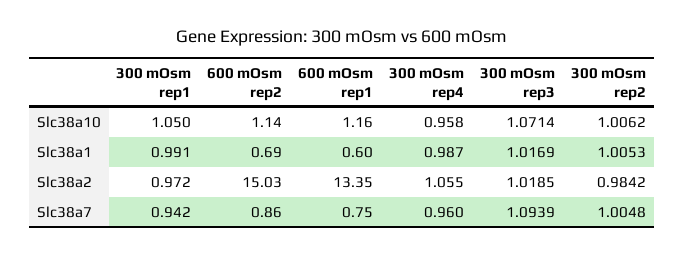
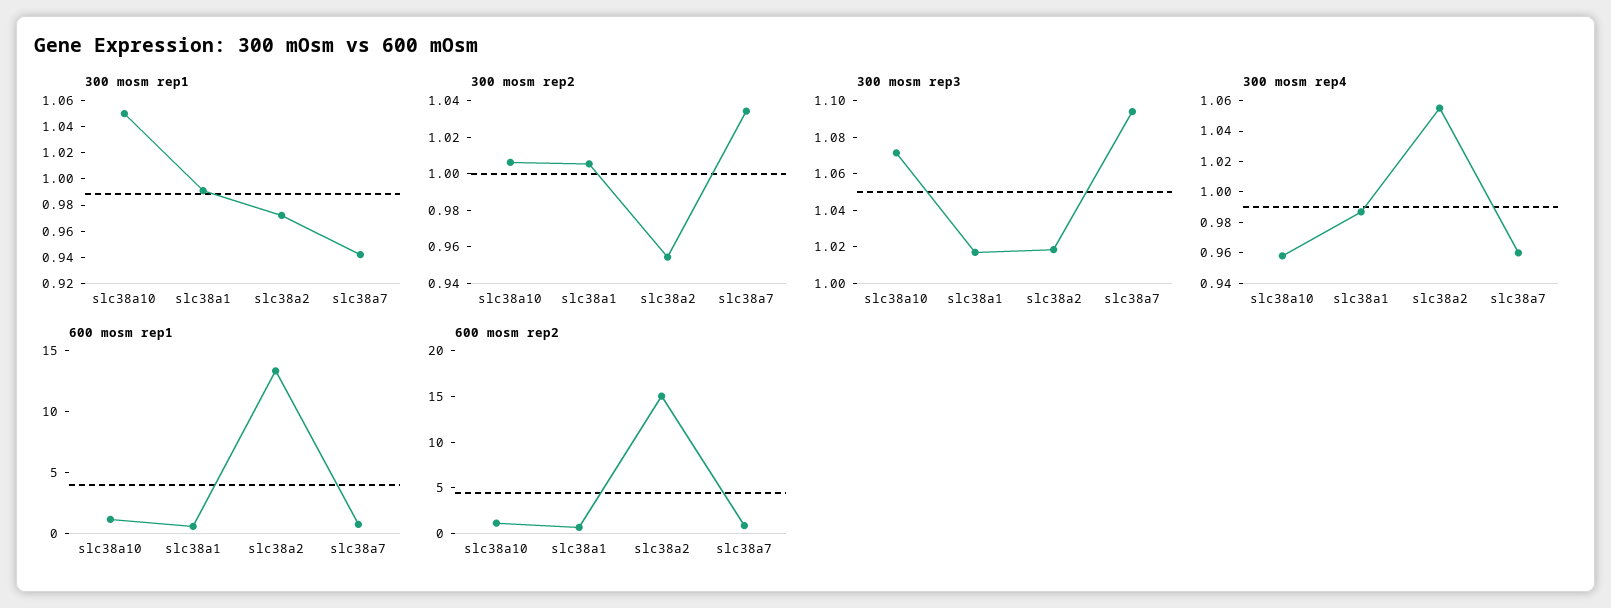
300 mOsm rep2, Slc38a2: 0.9842 -> 0.955
300 mOsm rep2, Slc38a7: 1.0048 -> 1.035

